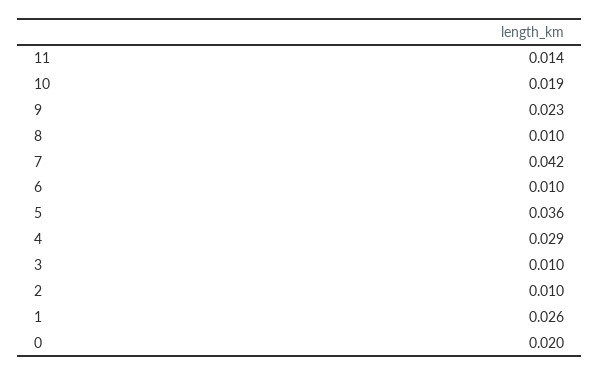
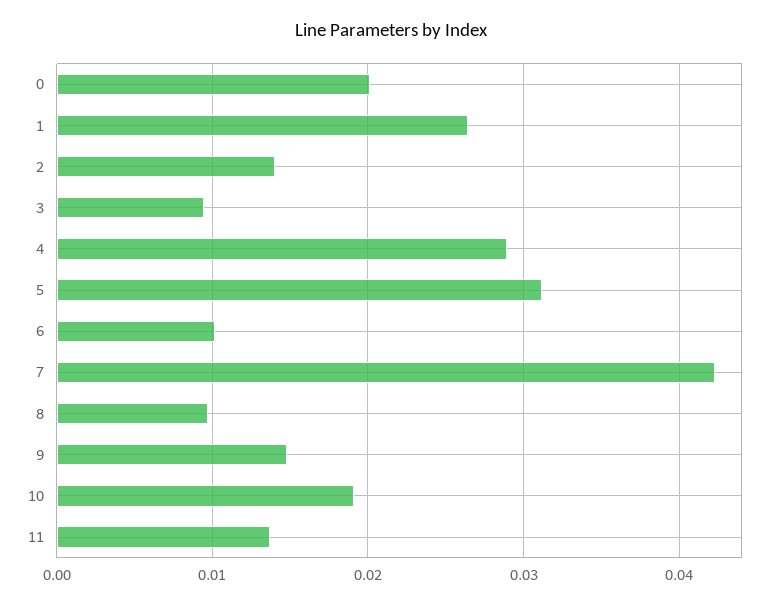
9: 0.023 -> 0.015
5: 0.036 -> 0.031
2: 0.01 -> 0.014

